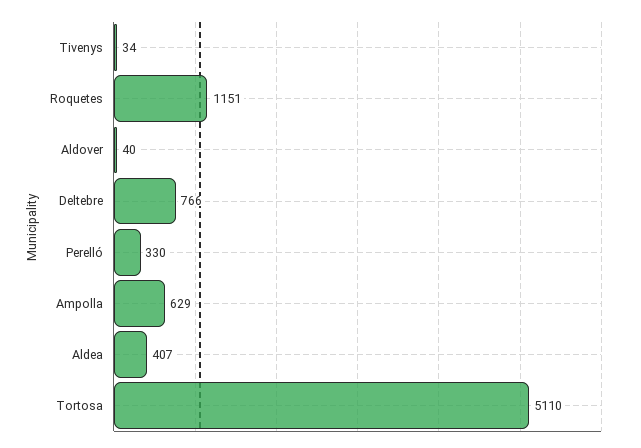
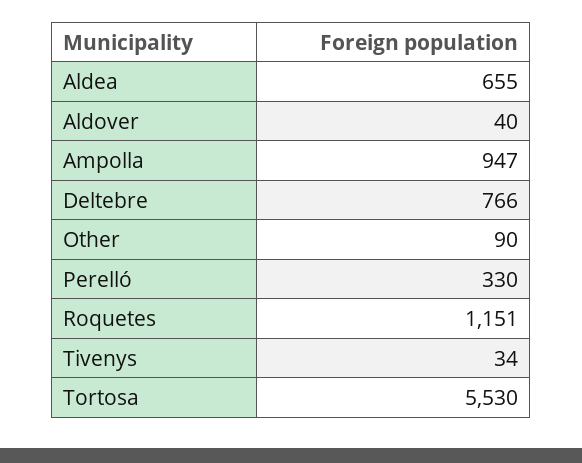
Ampolla: 629 -> 947
Aldea: 407 -> 655
Tortosa: 5110 -> 5530
Other: none -> 90

